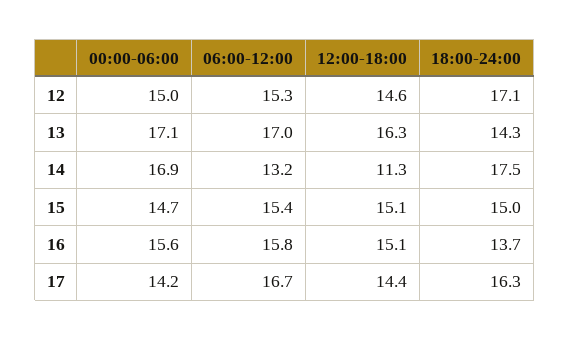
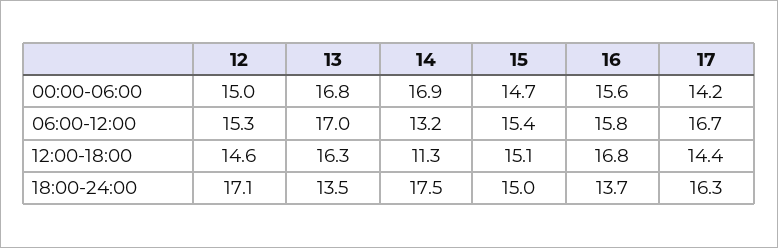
00:00-06:00, 13: 17.1 -> 16.8
18:00-24:00, 13: 14.3 -> 13.5
12:00-18:00, 16: 15.1 -> 16.8

